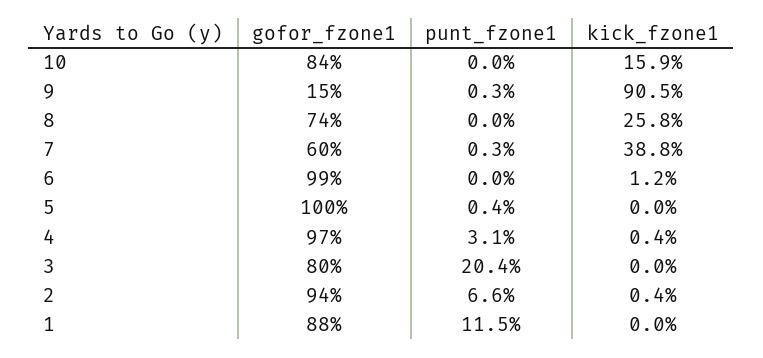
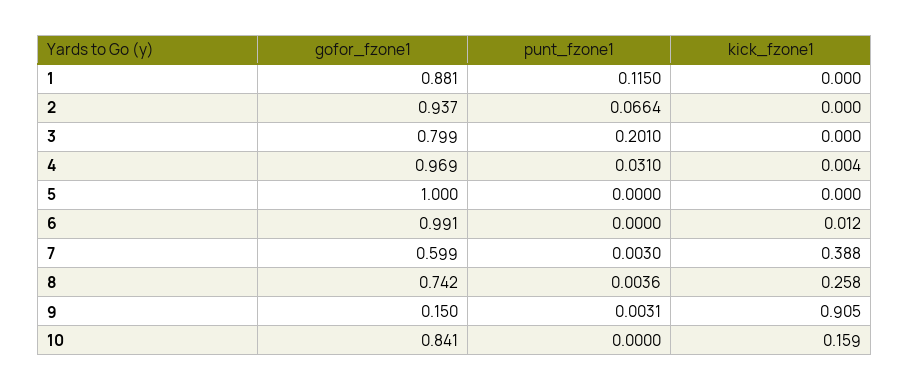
punt_fzone1, 8: 0 -> 0.0036
punt_fzone1, 5: 0.004 -> 0
punt_fzone1, 3: 0.204 -> 0.201
kick_fzone1, 2: 0.004 -> 0

